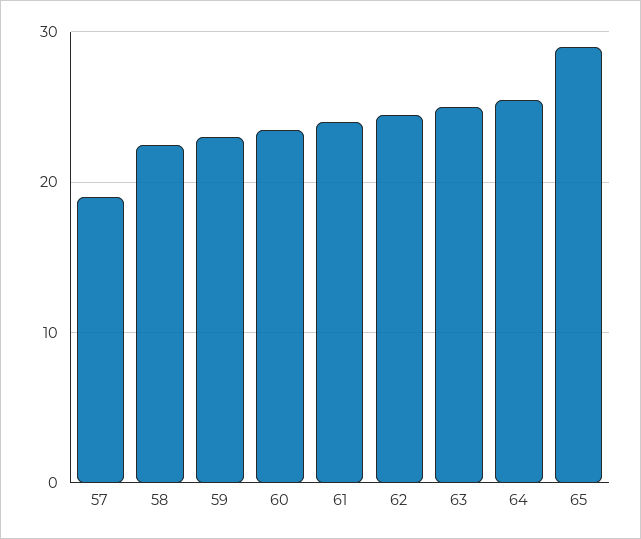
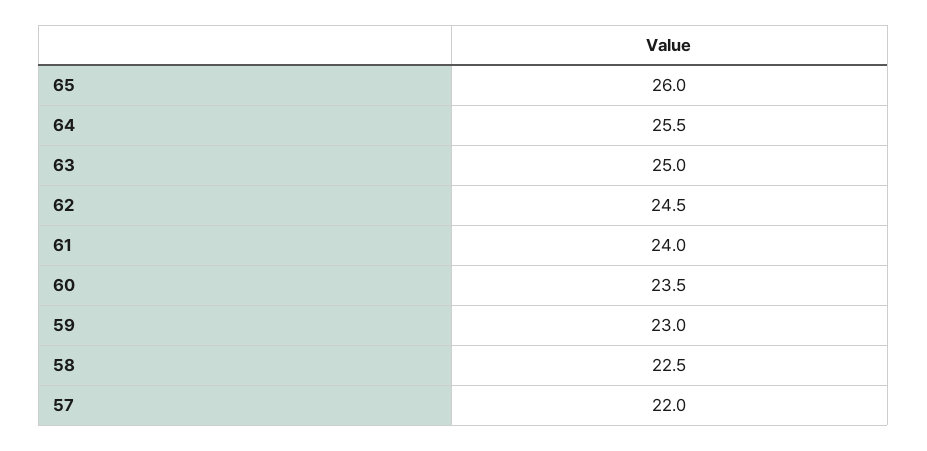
57: 19 -> 22
65: 29 -> 26

